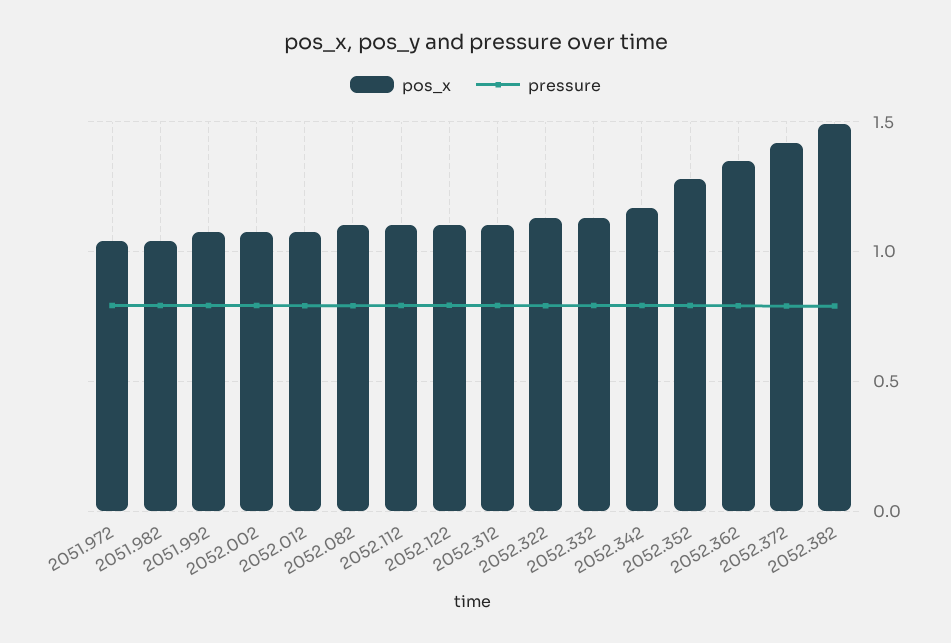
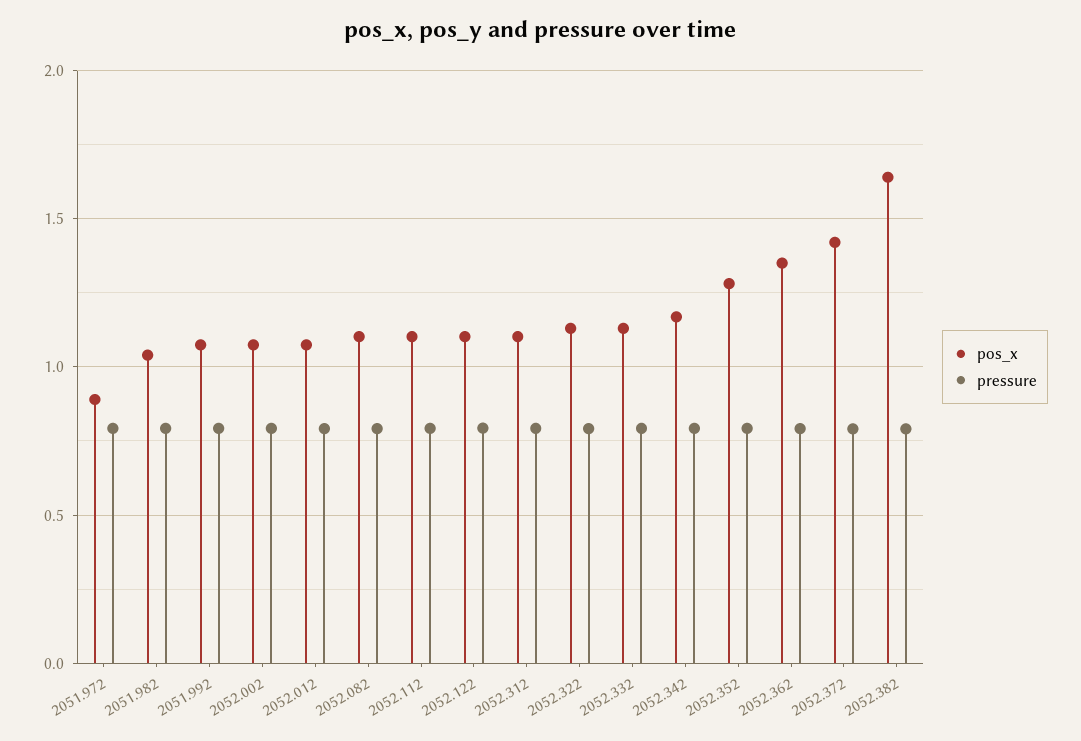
pos_x, 2051.972: 1.05 -> 0.9
pos_x, 2052.382: 1.5 -> 1.65

